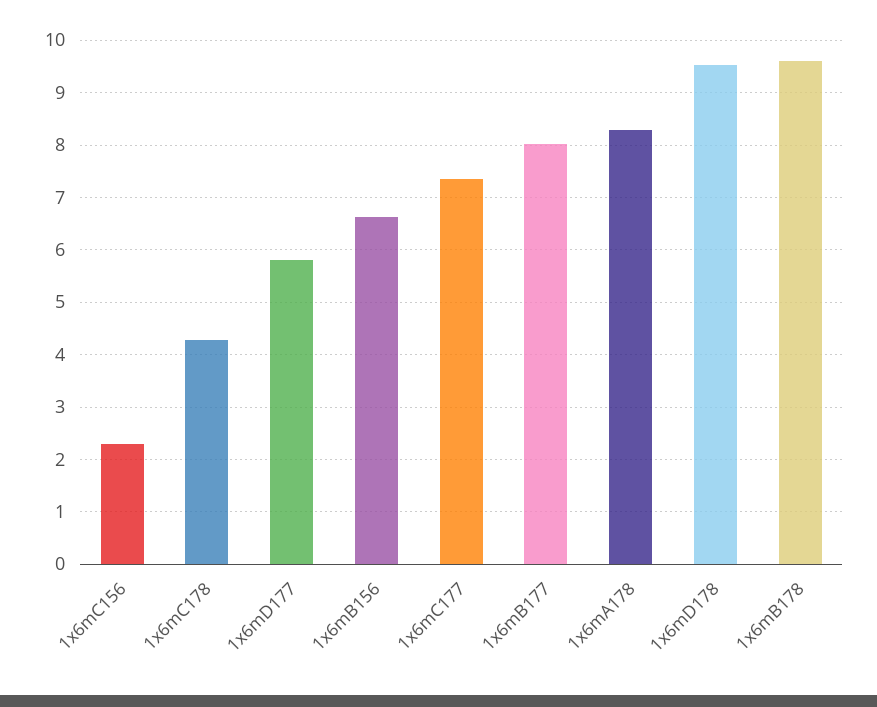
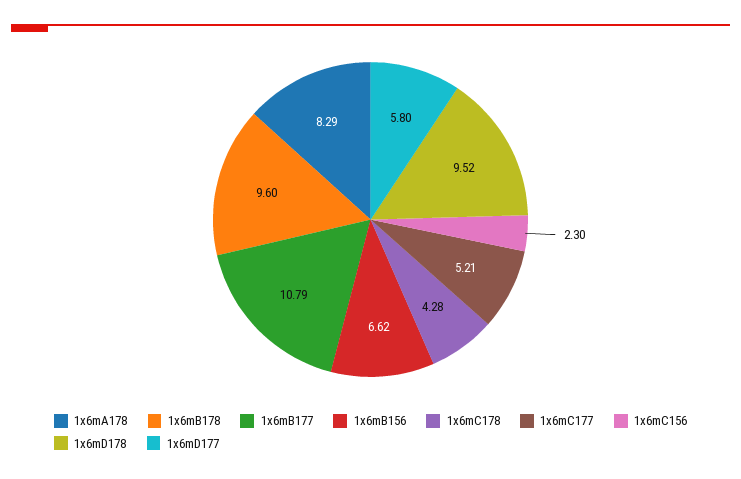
1x6mC177: 7.4 -> 5.21
1x6mB177: 8 -> 10.79

